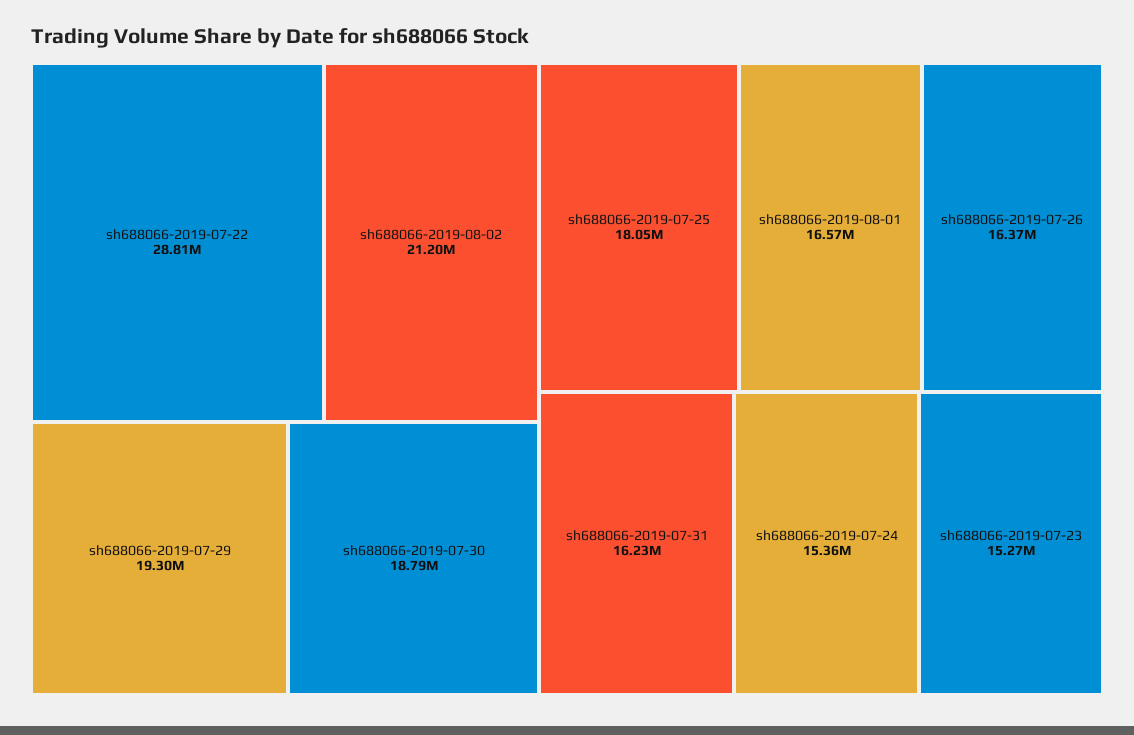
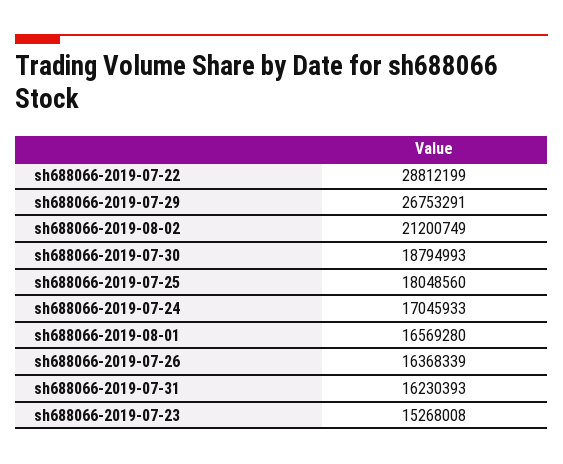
sh688066-2019-07-29: 19300000 -> 26753291
sh688066-2019-07-24: 15360000 -> 17045933

